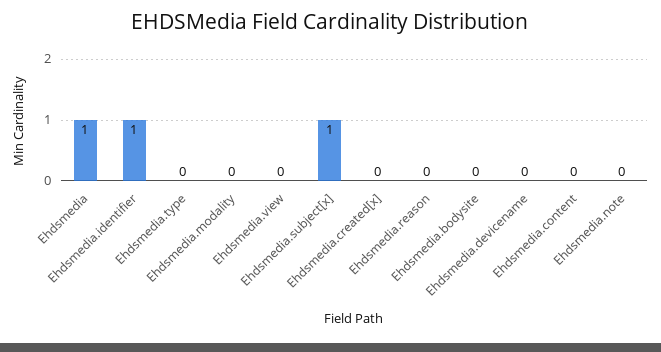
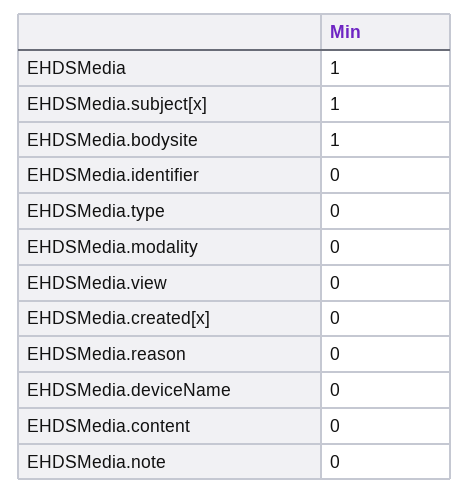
Ehdsmedia.identifier: 1 -> 0
Ehdsmedia.bodysite: 0 -> 1

